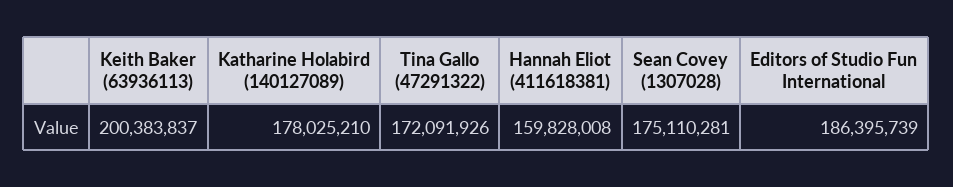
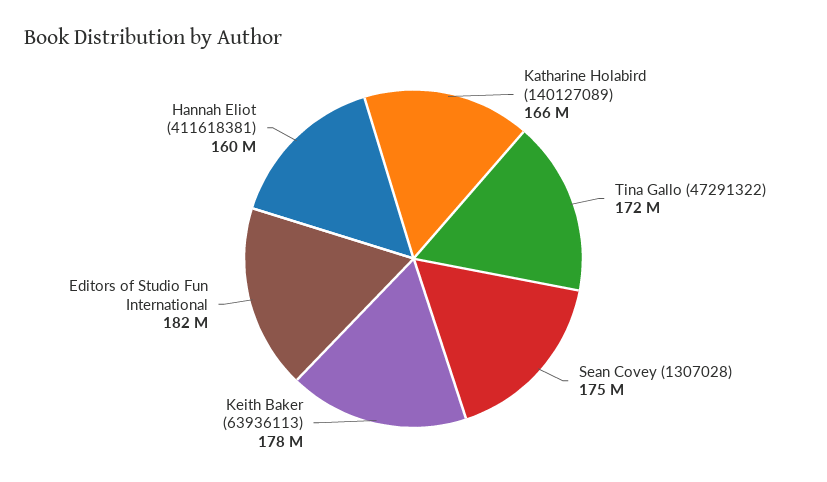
Keith Baker (63936113): 200383837 -> 178000000
Katharine Holabird (140127089): 178025210 -> 166000000
Editors of Studio Fun International: 186395739 -> 182000000

